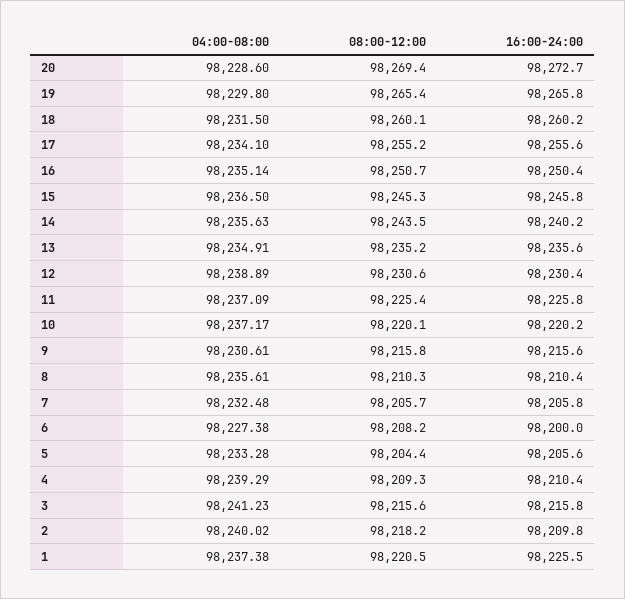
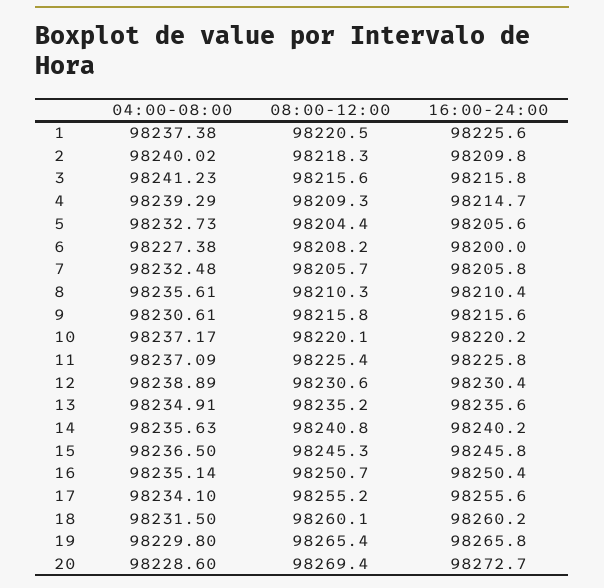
08:00-12:00, 14: 98243.5 -> 98240.8
04:00-08:00, 5: 98233.28 -> 98232.73
16:00-24:00, 4: 98210.4 -> 98214.7
08:00-12:00, 2: 98218.2 -> 98218.3
16:00-24:00, 1: 98225.5 -> 98225.6

